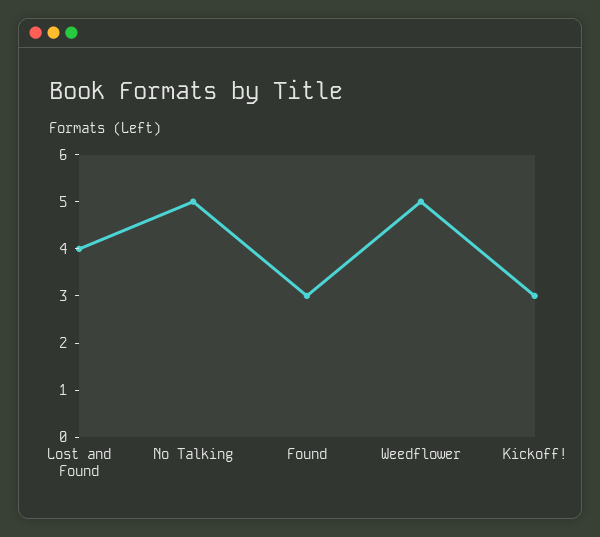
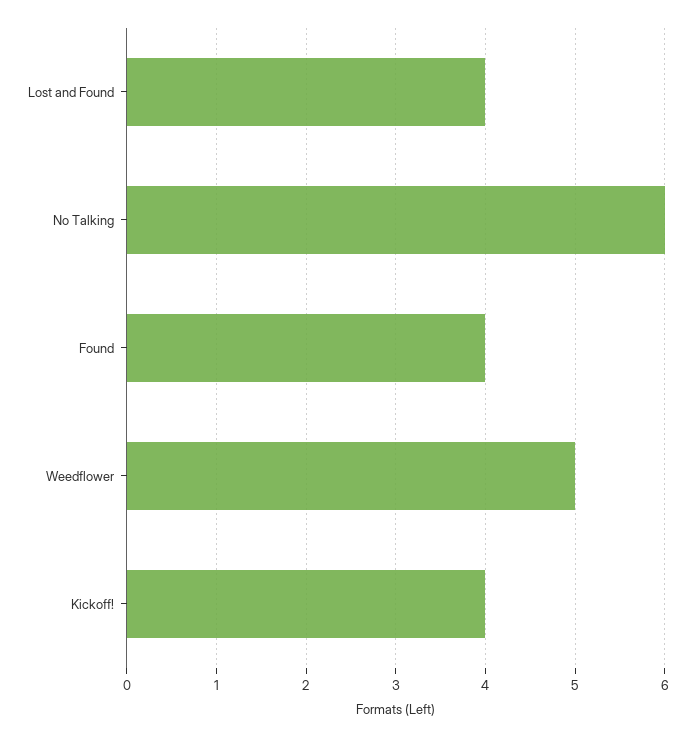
No Talking: 5 -> 6
Found: 3 -> 4
Kickoff!: 3 -> 4

